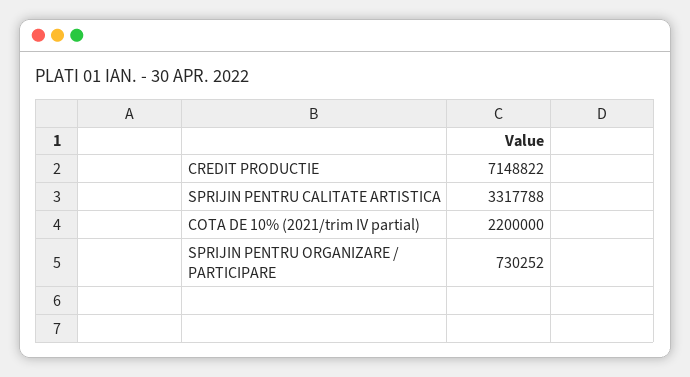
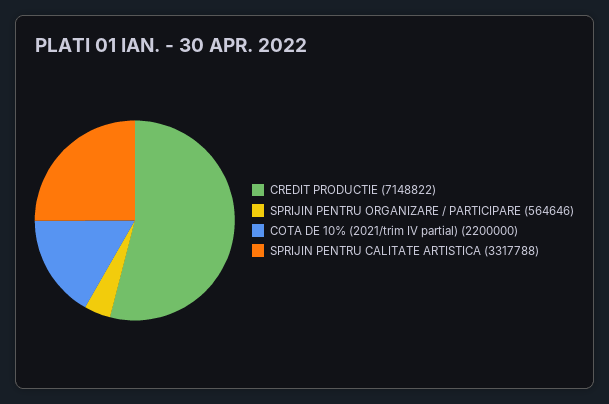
SPRIJIN PENTRU ORGANIZARE / PARTICIPARE: 730252 -> 564646

